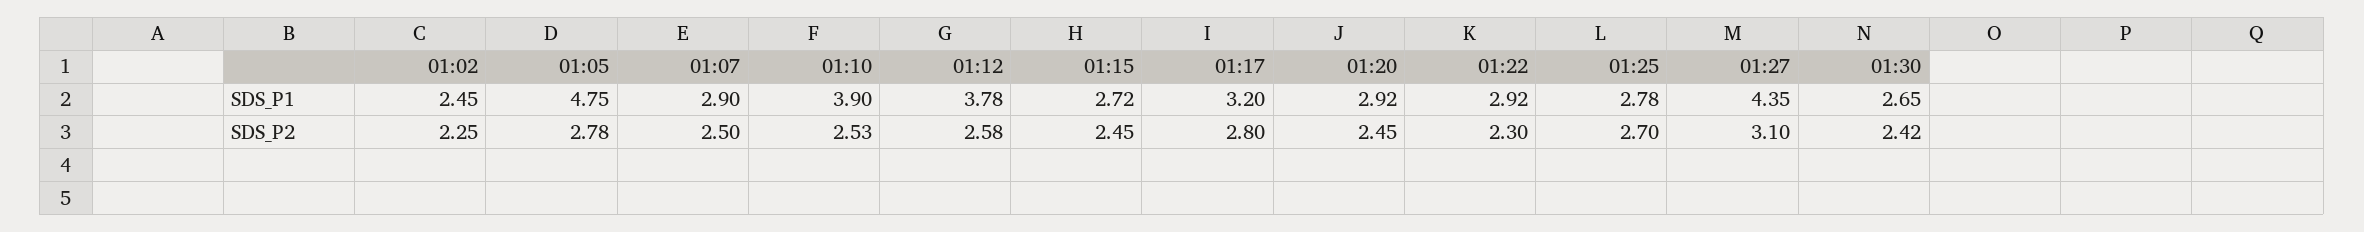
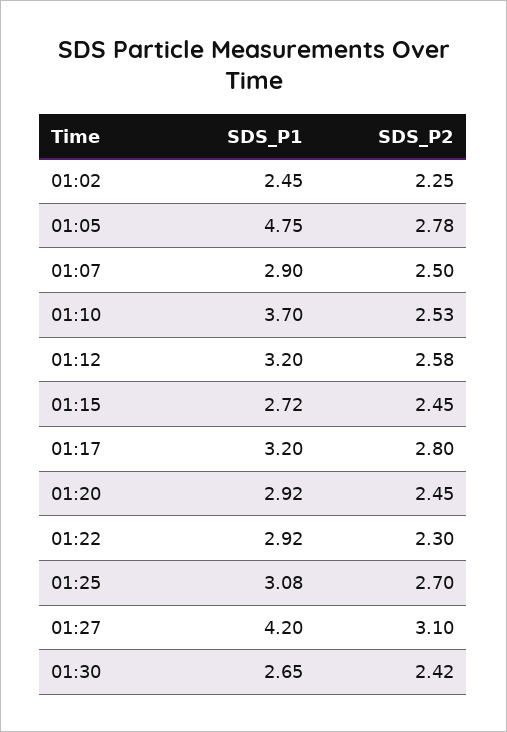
01:10, SDS_P1: 3.9 -> 3.7
01:12, SDS_P1: 3.78 -> 3.2
01:25, SDS_P1: 2.78 -> 3.08
01:27, SDS_P1: 4.35 -> 4.2

